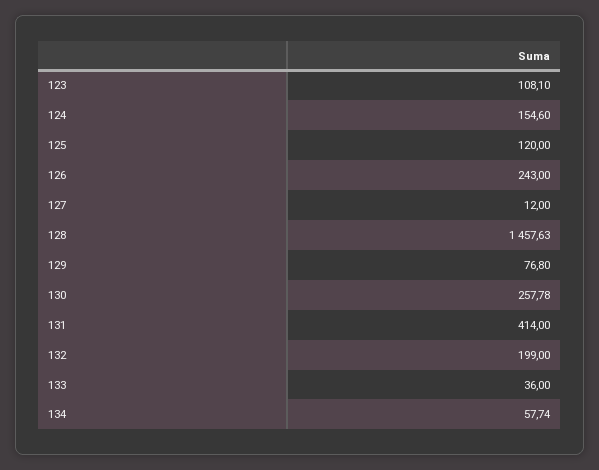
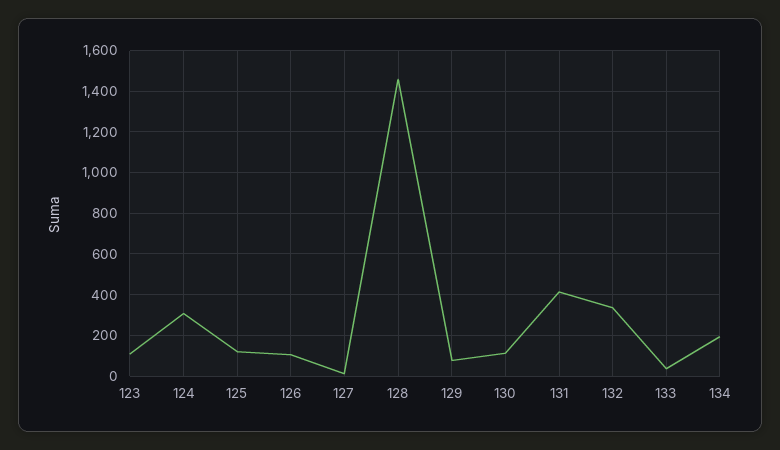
124: 154.6 -> 300
126: 243 -> 100
130: 257.78 -> 100
132: 199 -> 350
134: 57.74 -> 200

